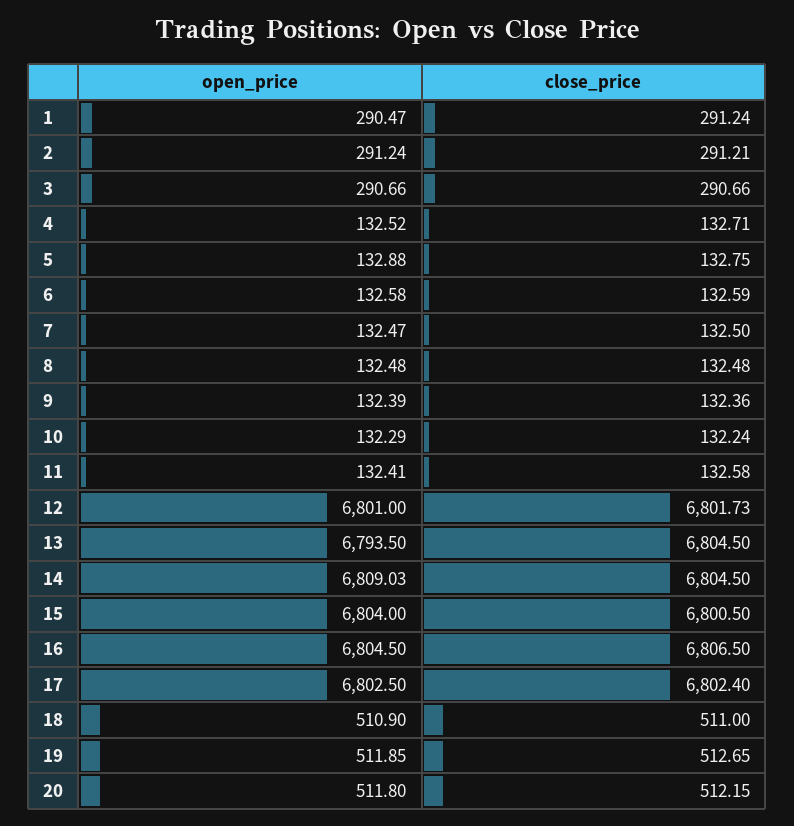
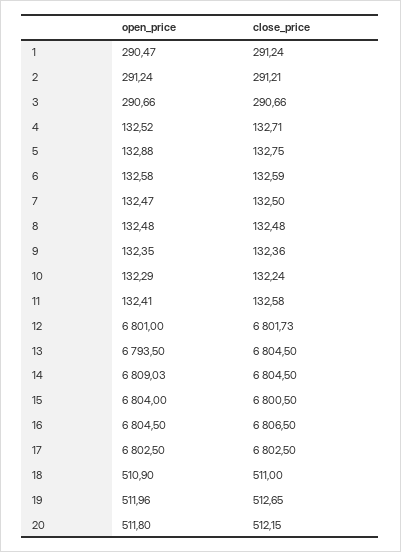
open_price, 9: 132.39 -> 132.35
close_price, 17: 6802.4 -> 6802.5
open_price, 19: 511.85 -> 511.96

